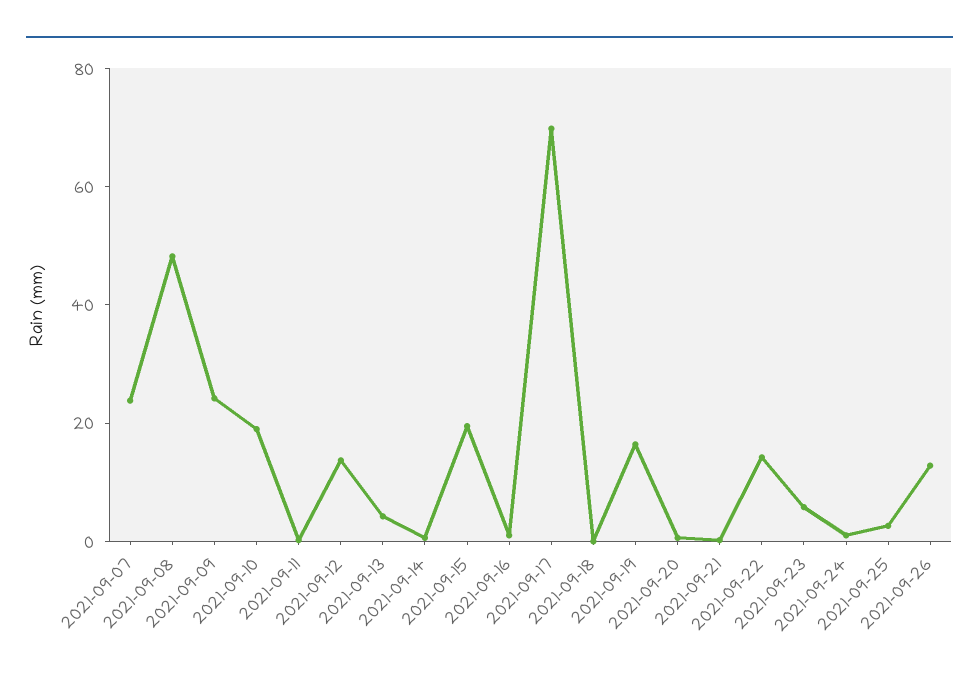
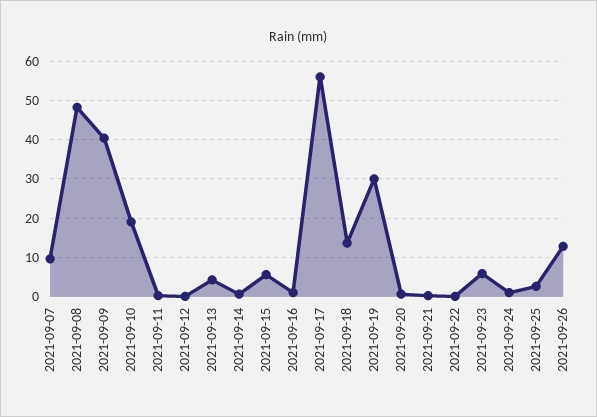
2021-09-07: 25 -> 10
2021-09-09: 25 -> 40
2021-09-12: 15 -> 0
2021-09-15: 20 -> 6
2021-09-17: 70 -> 56
2021-09-18: 0 -> 14
2021-09-19: 15 -> 30
2021-09-22: 15 -> 0

